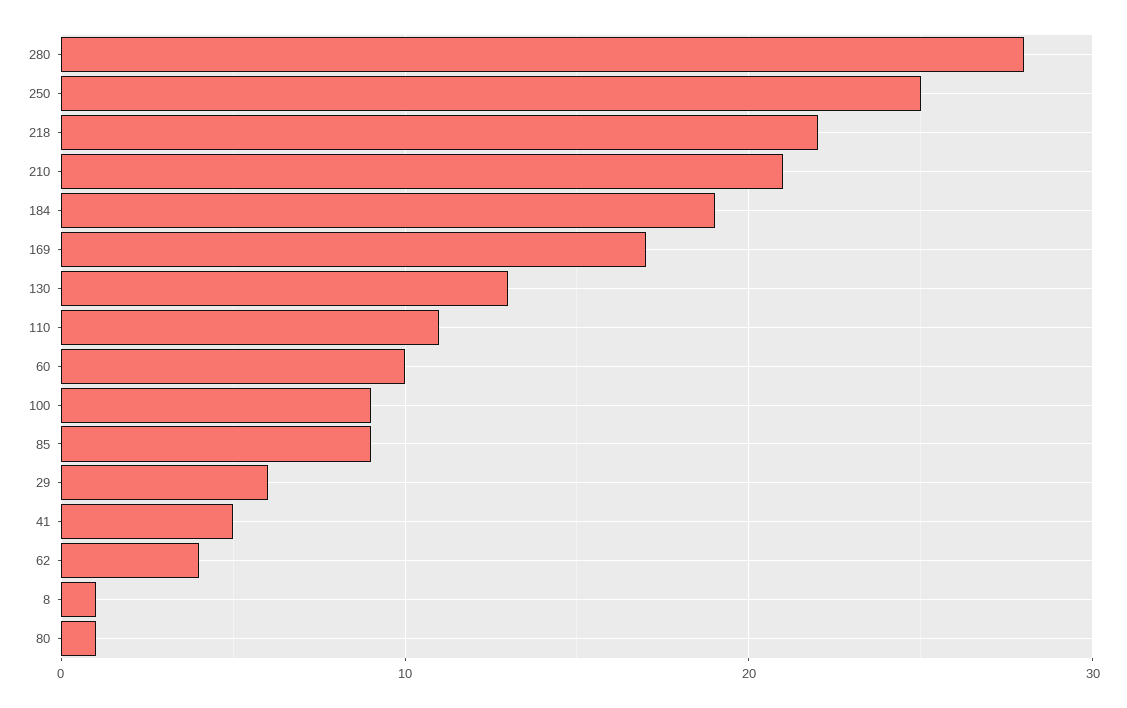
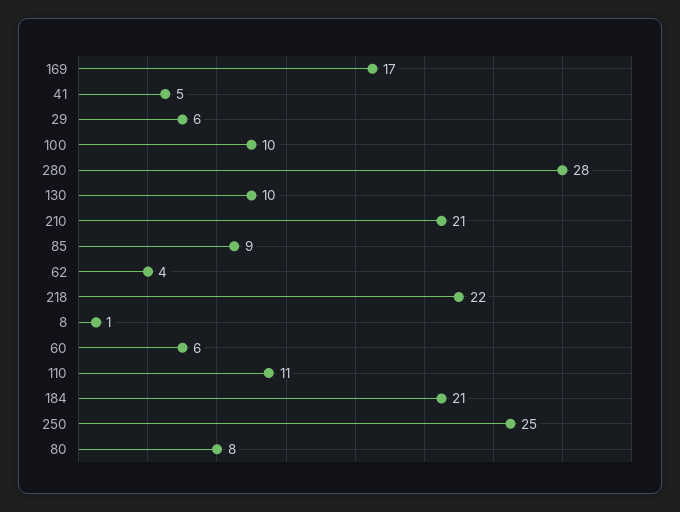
184: 19 -> 21
130: 13 -> 10
60: 10 -> 6
100: 9 -> 10
80: 1 -> 8

